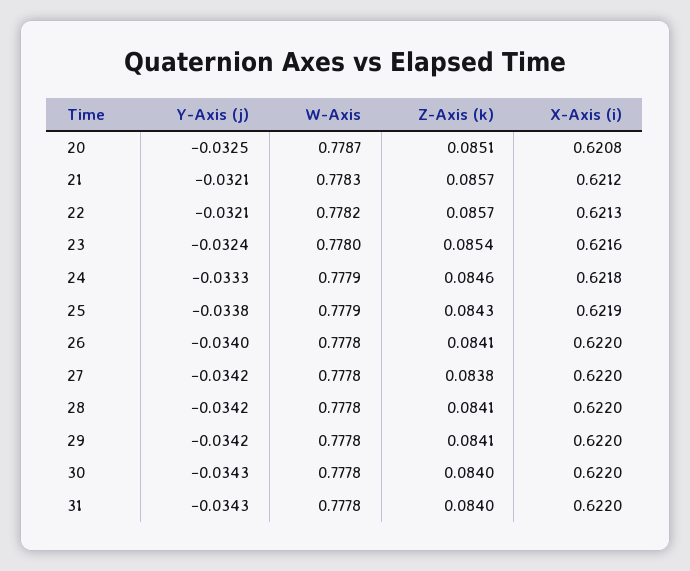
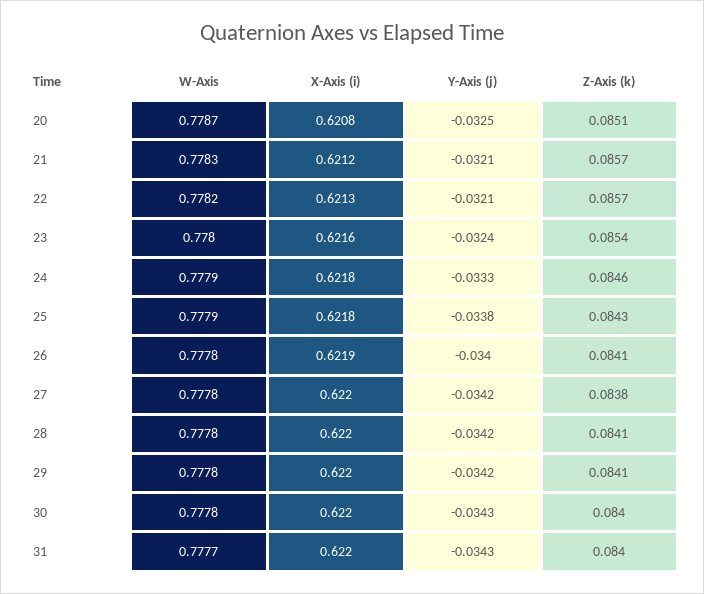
X-Axis (i), 25: 0.6219 -> 0.6218
X-Axis (i), 26: 0.622 -> 0.6219
W-Axis, 31: 0.7778 -> 0.7777

